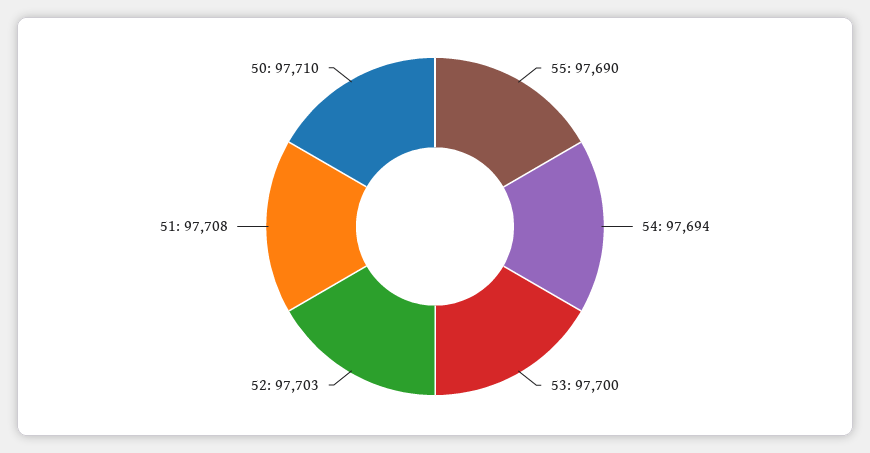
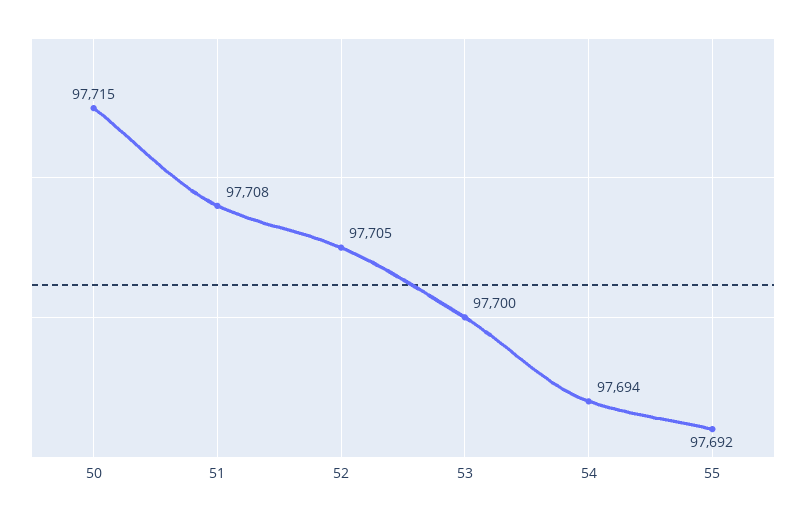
55: 97690 -> 97692
52: 97703 -> 97705
50: 97710 -> 97715

